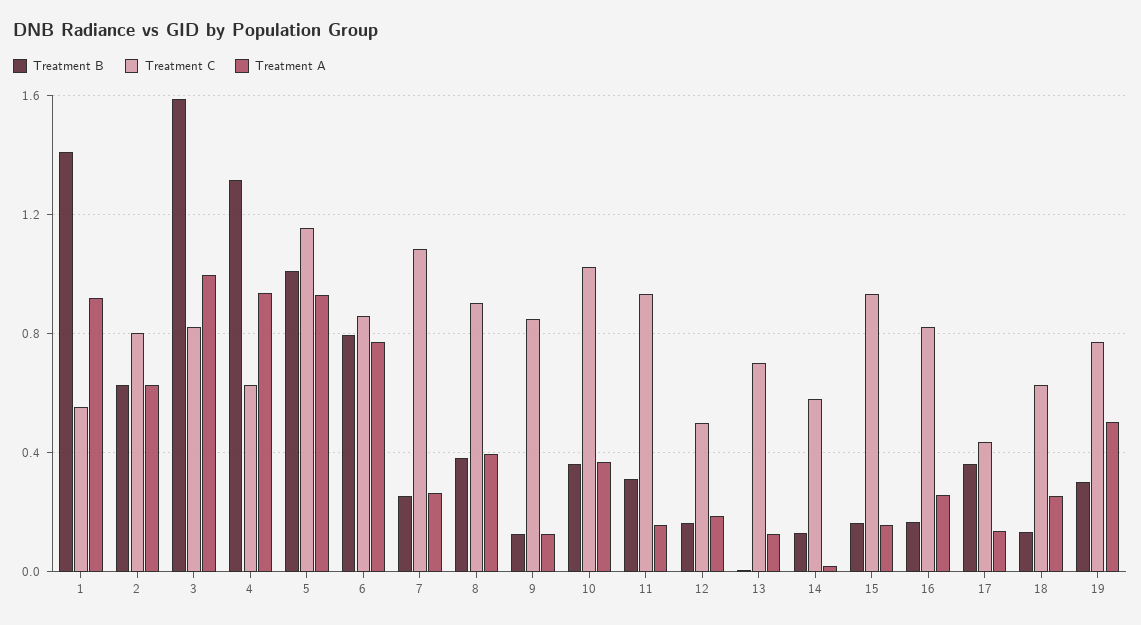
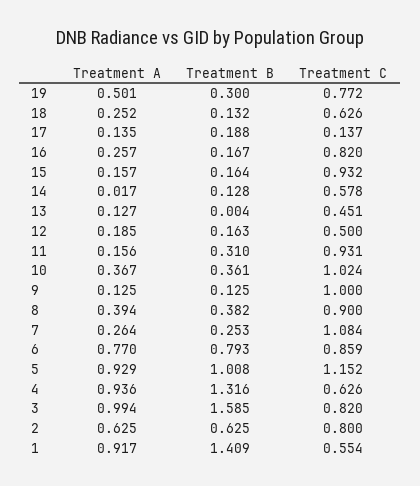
Treatment C, 9: 0.85 -> 1
Treatment C, 13: 0.7 -> 0.451
Treatment B, 17: 0.35 -> 0.188
Treatment C, 17: 0.45 -> 0.137

